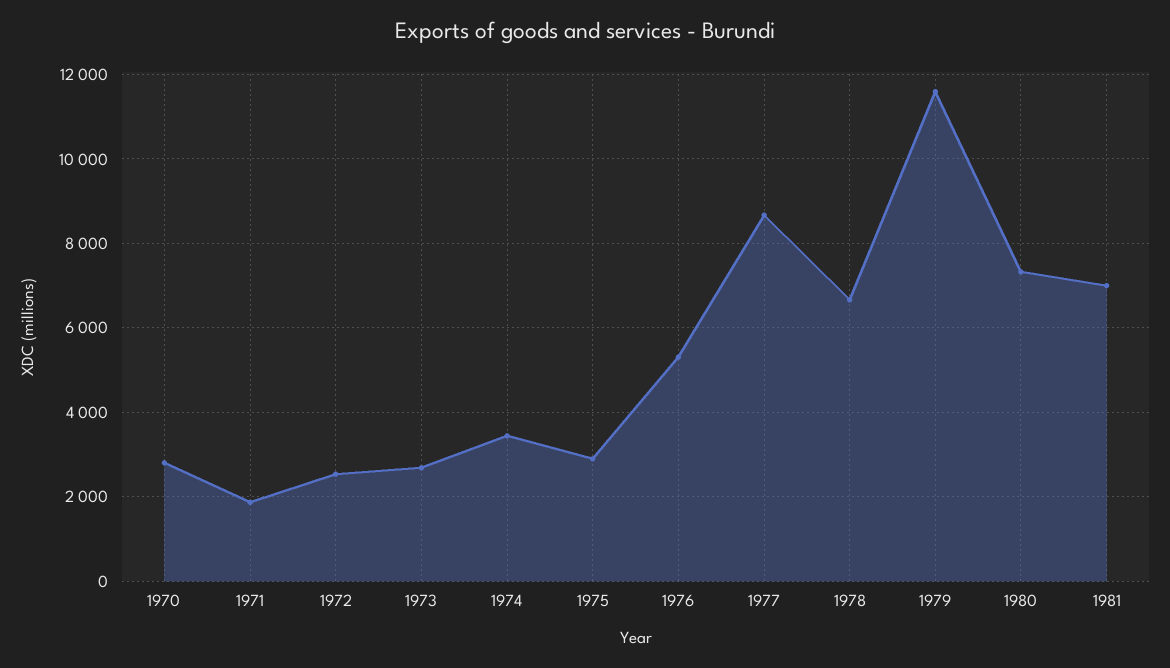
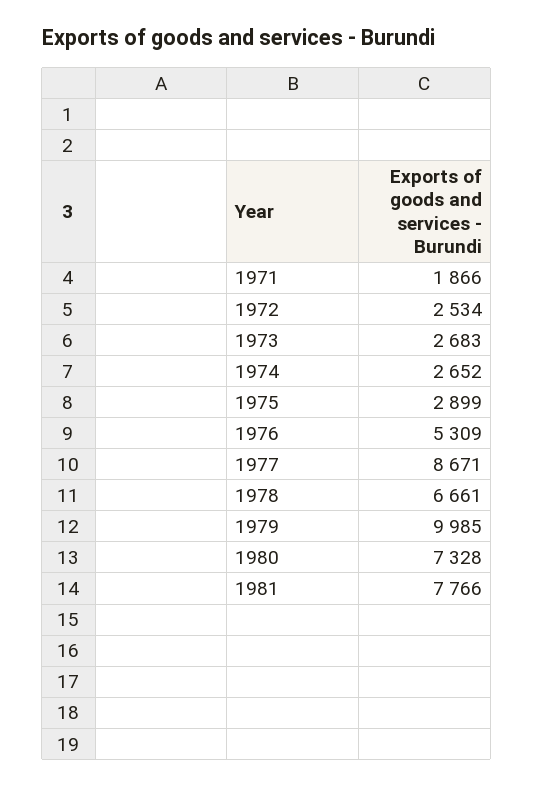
1970: 2800 -> none
1974: 3400 -> 2652
1979: 11600 -> 9985
1981: 7000 -> 7766

